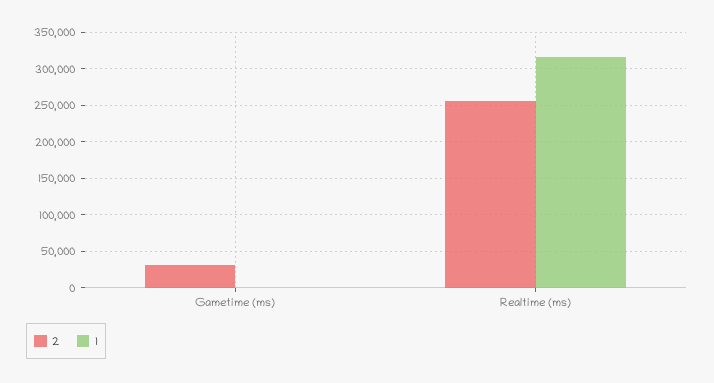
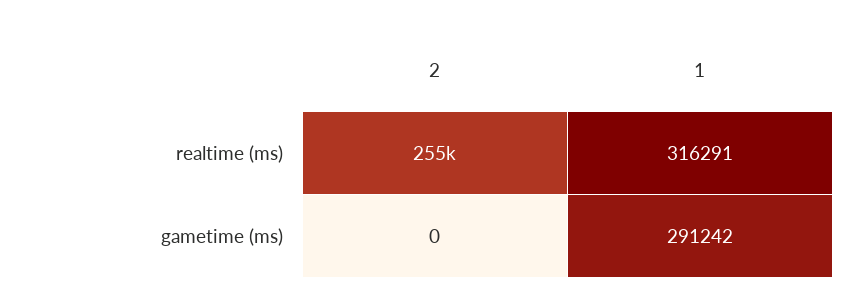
2, Gametime (ms): 30000 -> 0
1, Gametime (ms): 0 -> 291242

